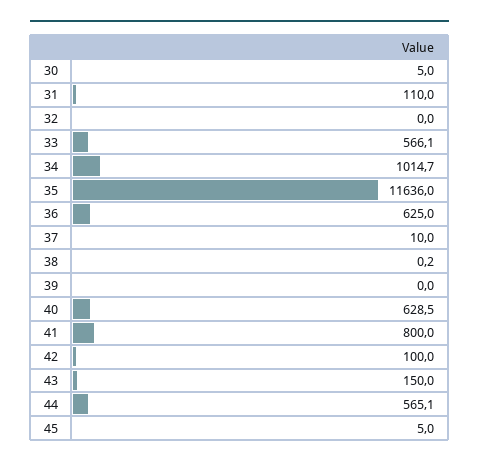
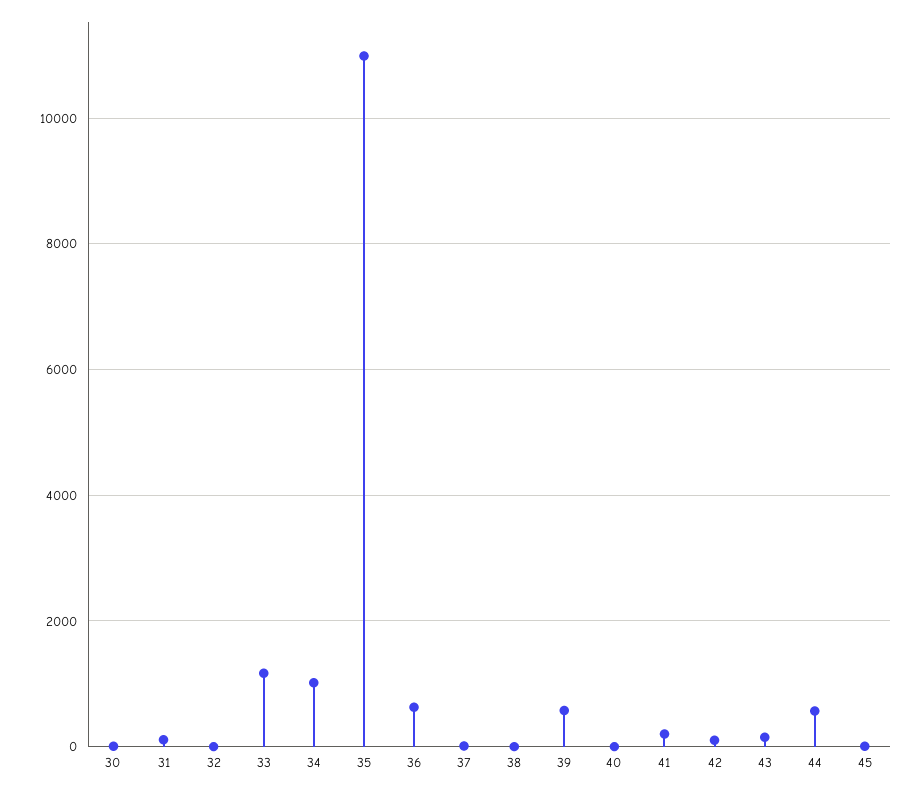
33: 566.1 -> 1200
35: 11636 -> 11000
39: 0 -> 600
40: 628.5 -> 0
41: 800 -> 200

